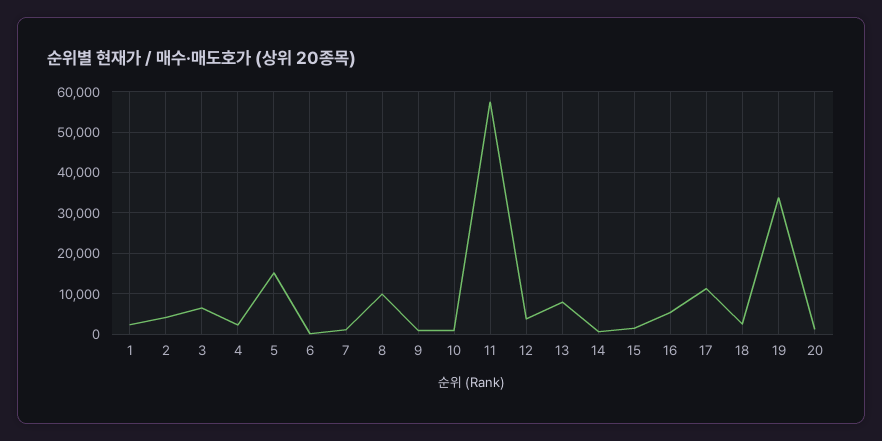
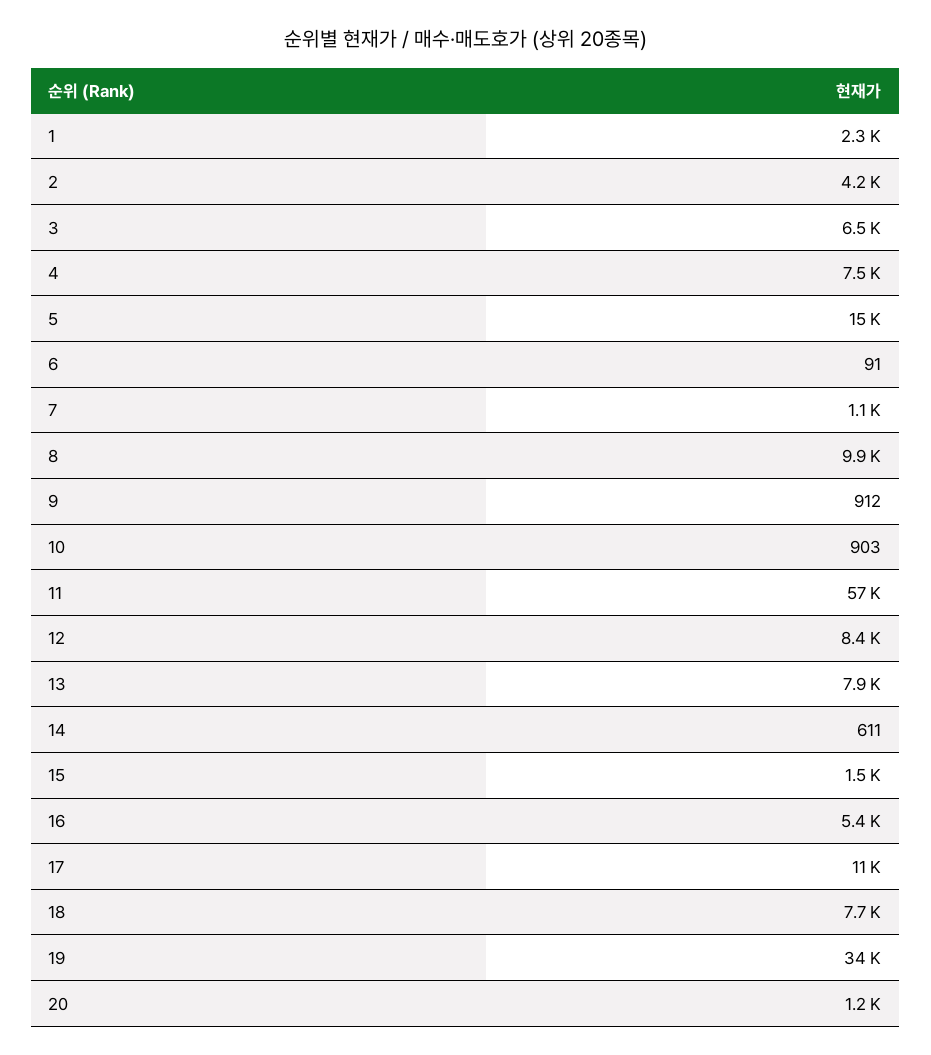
4: 2000 -> 7500
12: 4000 -> 8400
18: 2000 -> 7700

